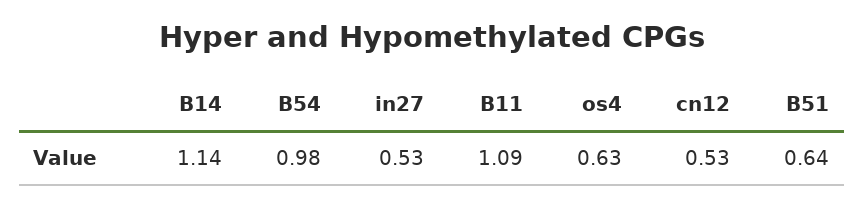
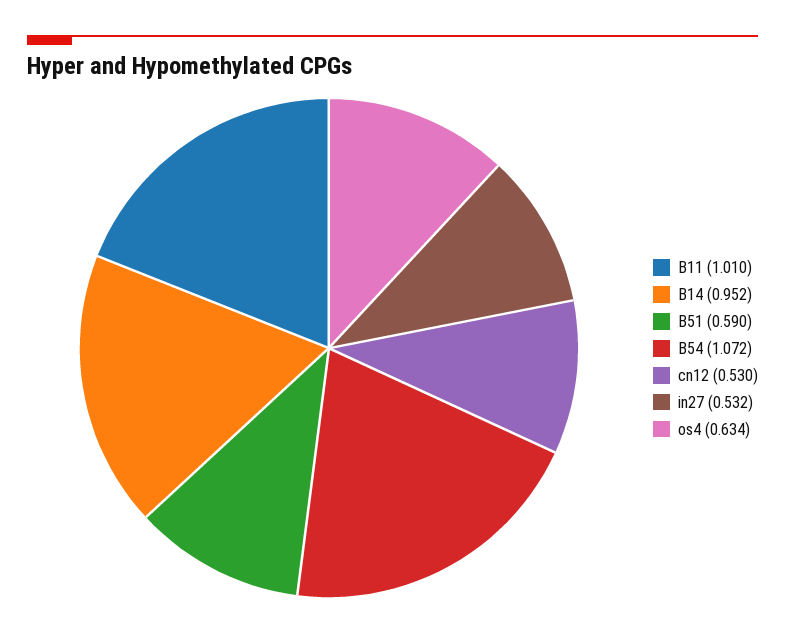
B14: 1.14 -> 0.952
B54: 0.98 -> 1.072
B11: 1.09 -> 1.01
B51: 0.64 -> 0.59

